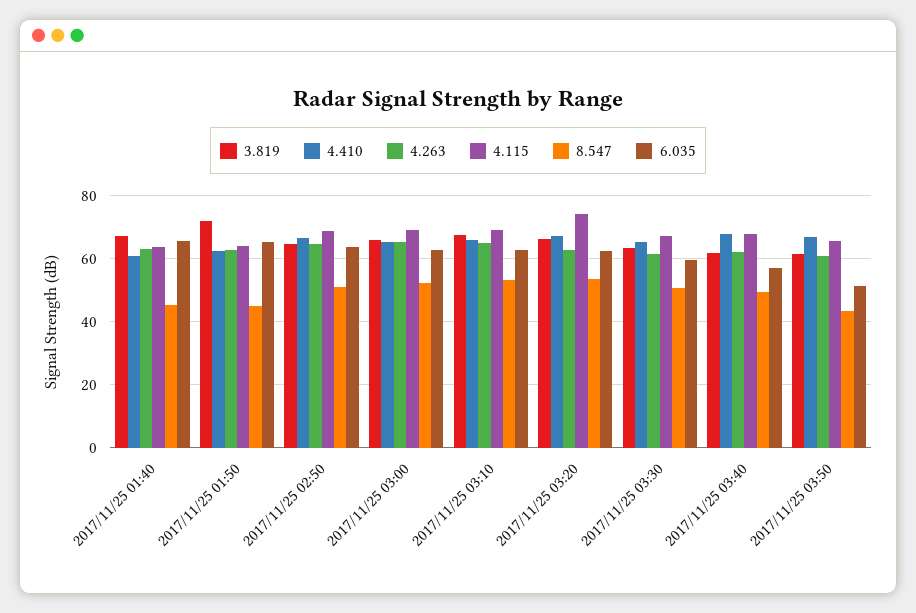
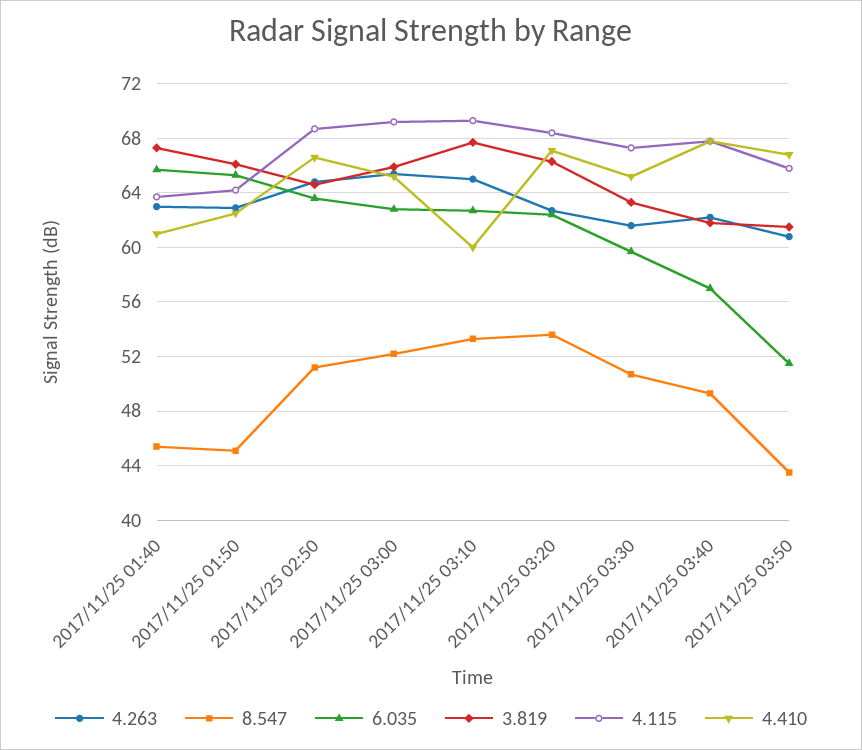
3.819, 2017/11/25 01:50: 72 -> 66
4.410, 2017/11/25 03:10: 66 -> 60
4.115, 2017/11/25 03:20: 74 -> 68.5

